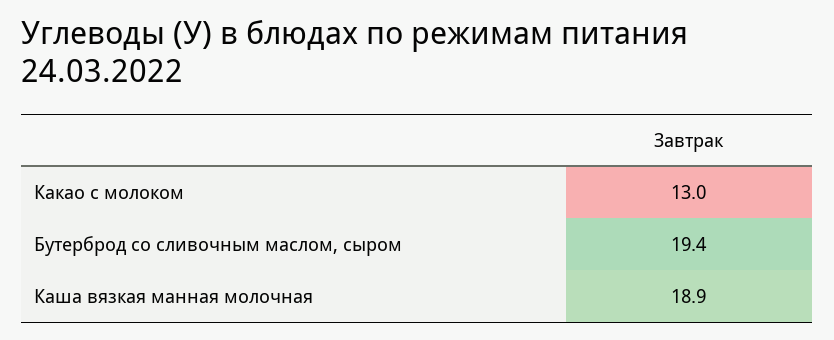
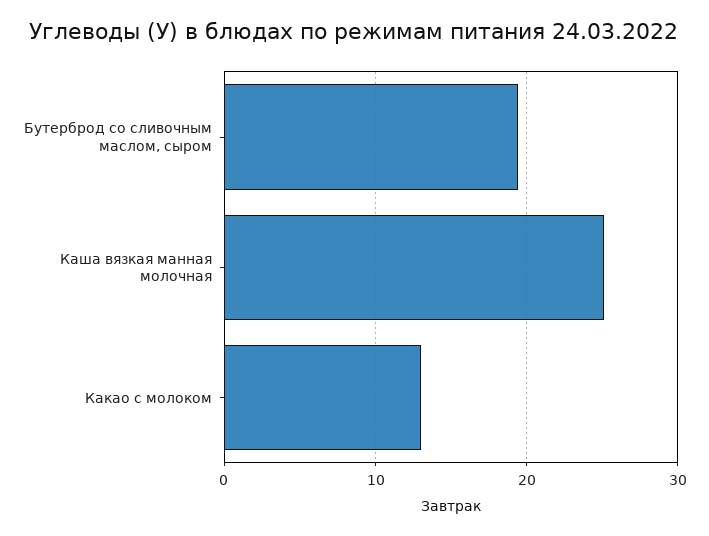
Каша вязкая манная молочная: 18.9 -> 25

